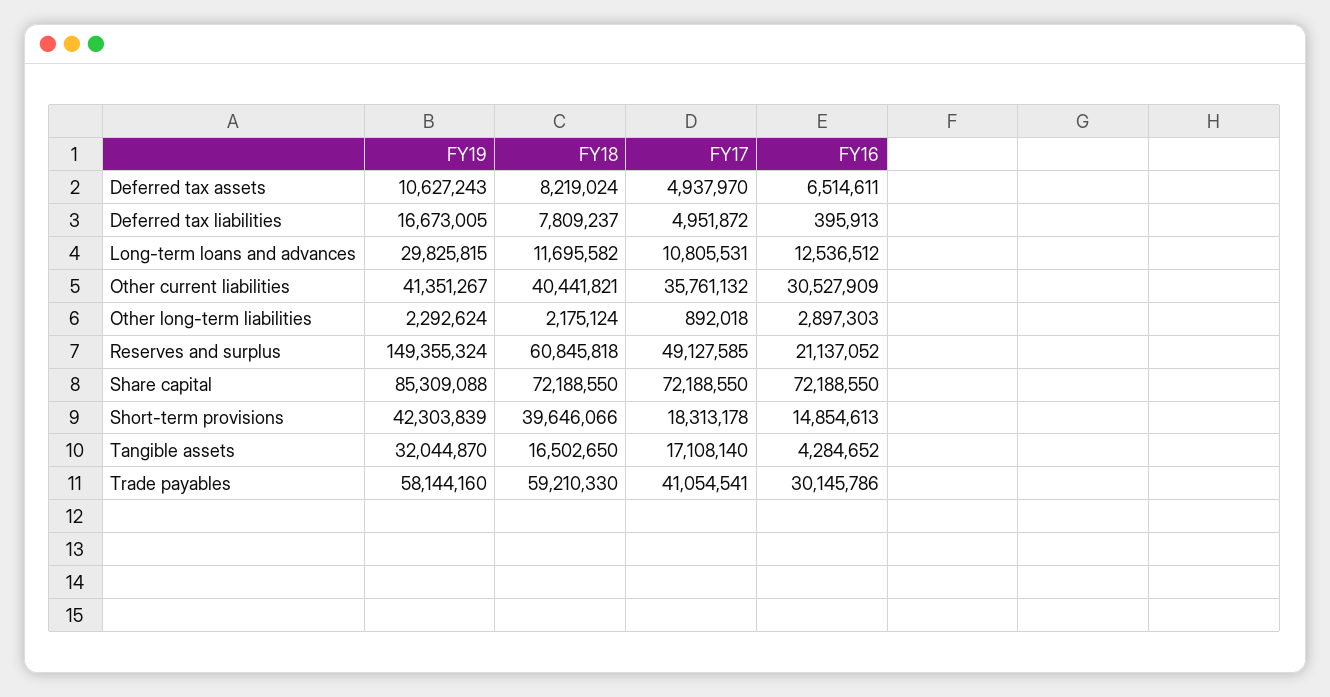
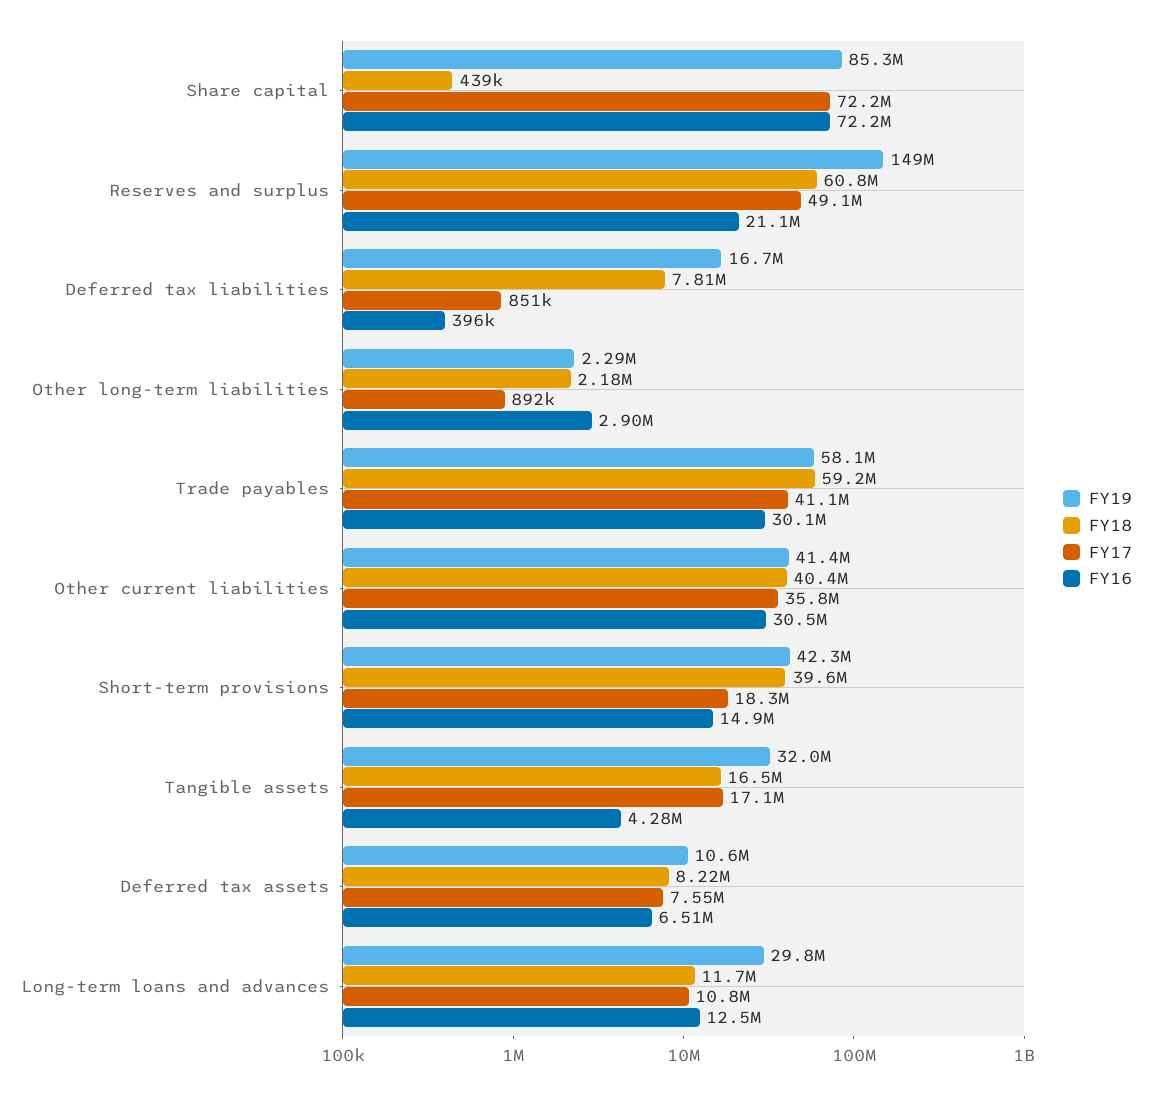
FY17, Deferred tax assets: 4937970 -> 7550000
FY17, Deferred tax liabilities: 4951872 -> 851000
FY18, Share capital: 72188550 -> 439000

